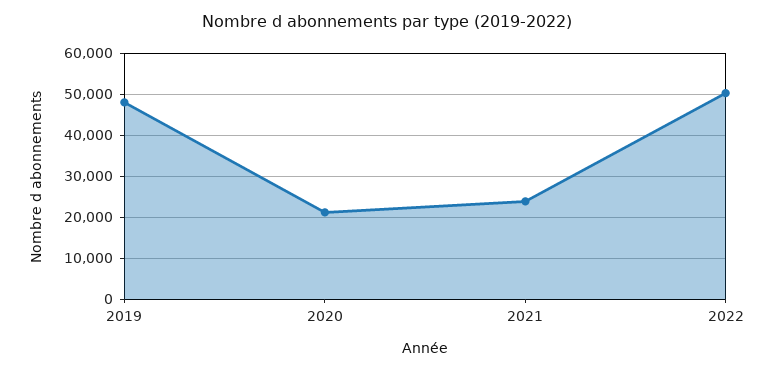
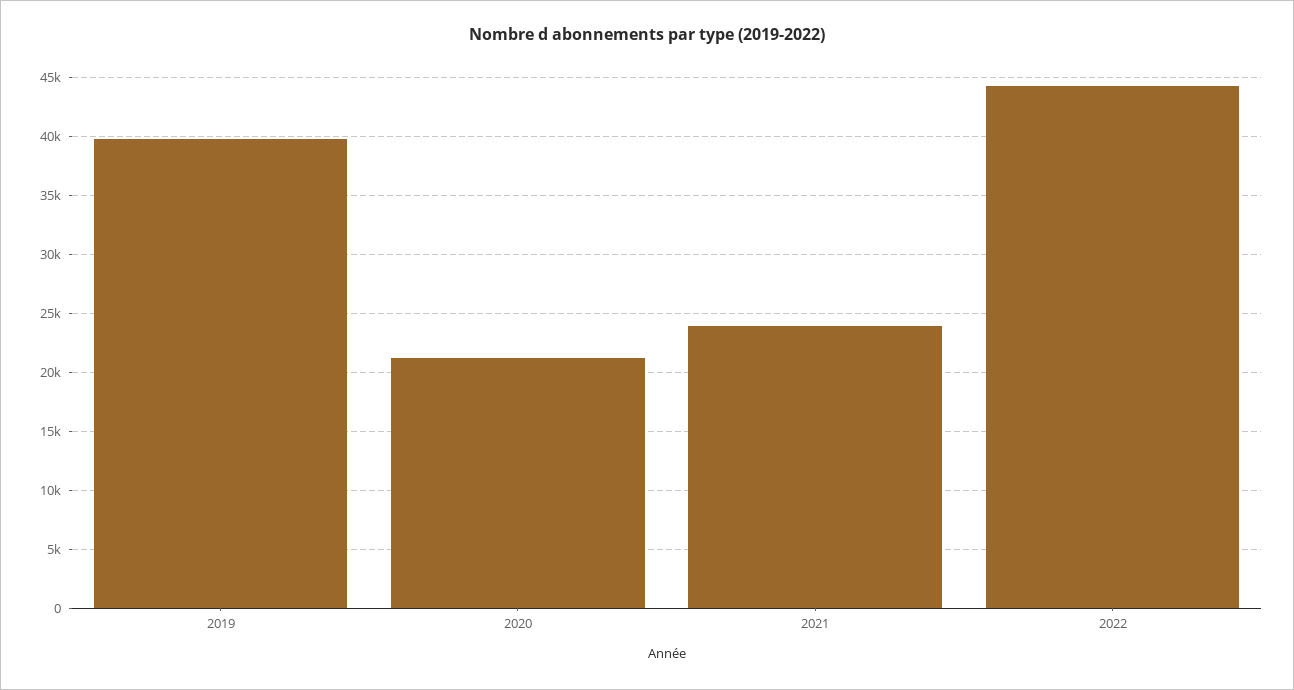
2019: 48000 -> 40000
2022: 50000 -> 44000

